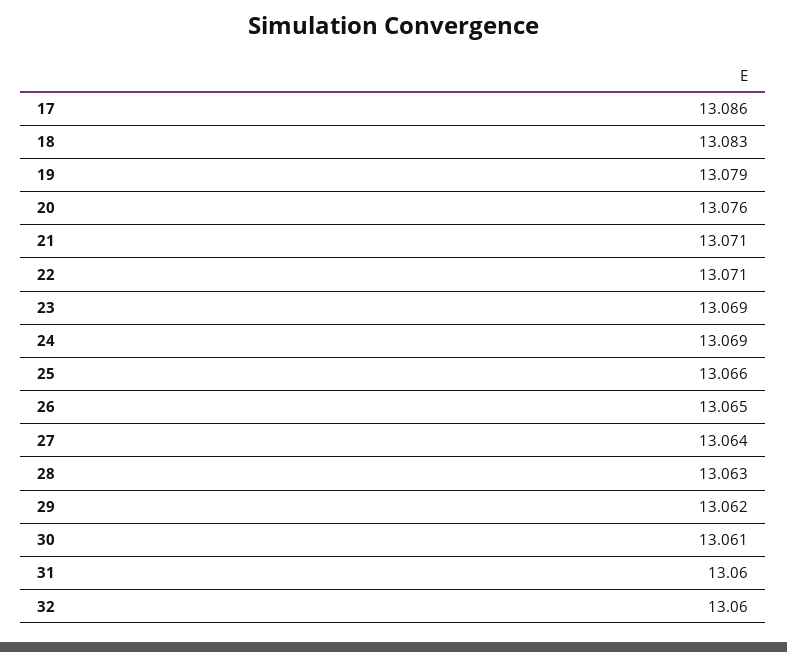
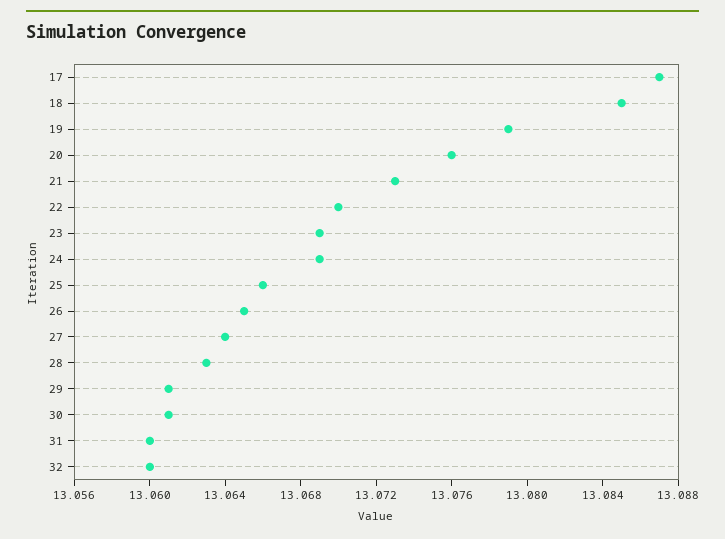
17: 13.086 -> 13.087
18: 13.083 -> 13.085
21: 13.071 -> 13.073
22: 13.071 -> 13.07
29: 13.062 -> 13.061

